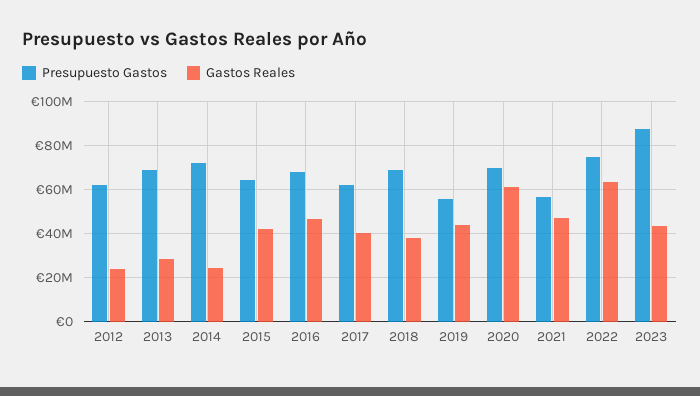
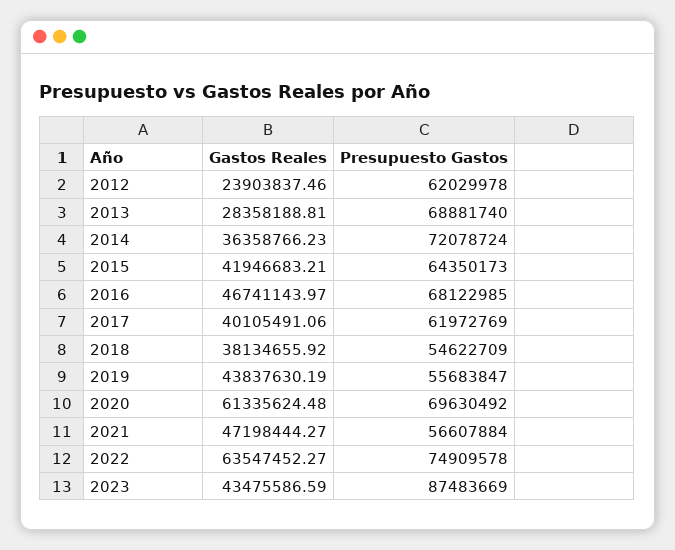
Gastos Reales, 2014: 25000000 -> 36358766.23
Presupuesto Gastos, 2018: 70000000 -> 54622709

